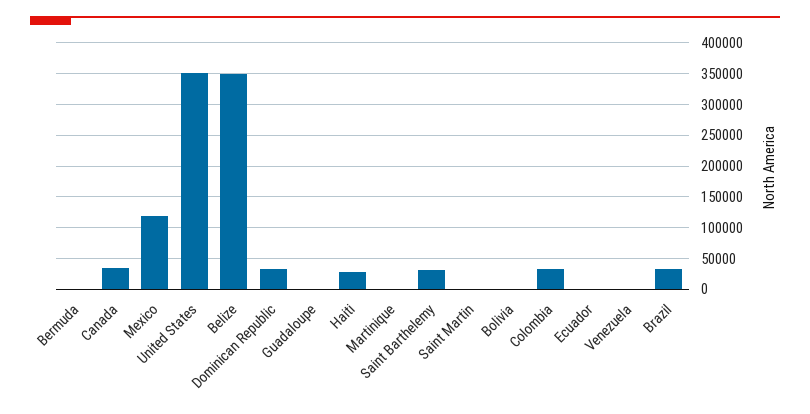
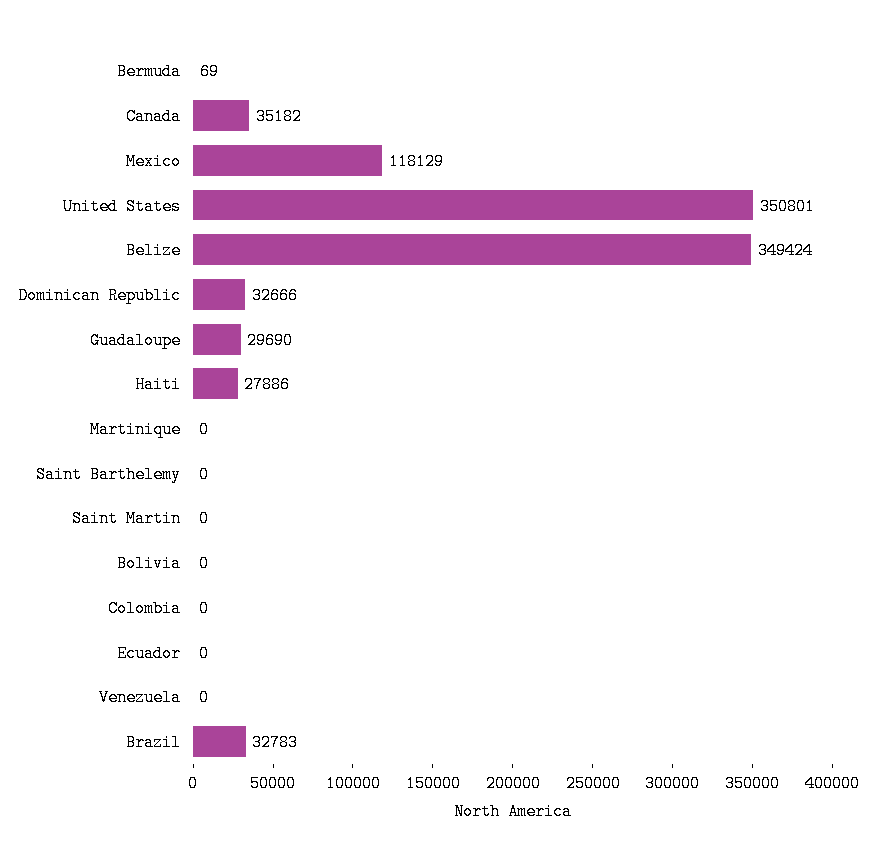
Guadaloupe: 0 -> 29690
Saint Barthelemy: 30000 -> 0
Colombia: 30000 -> 0

